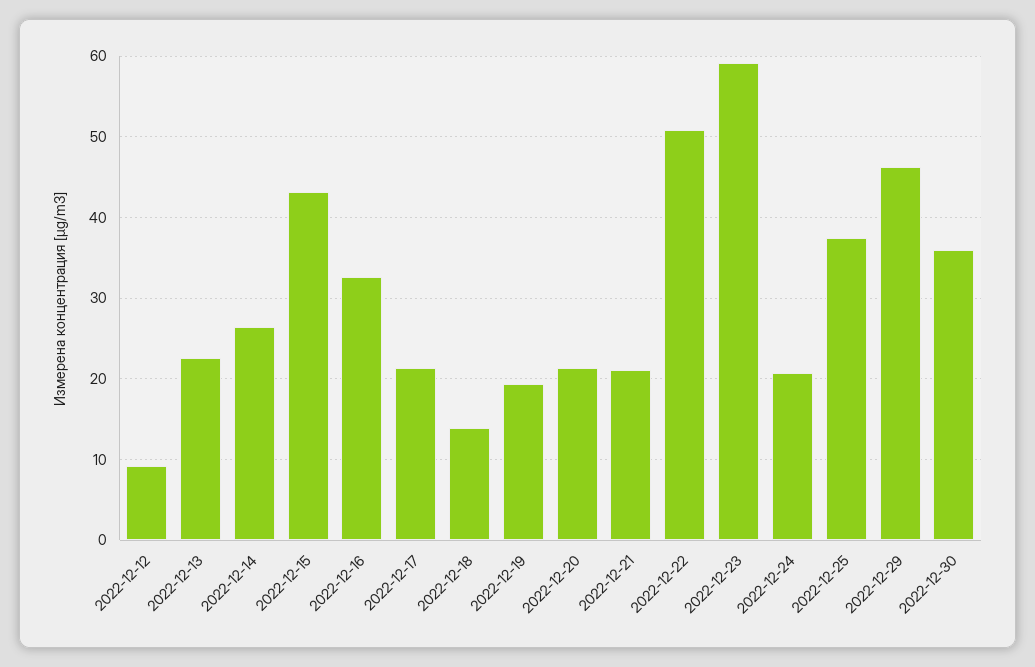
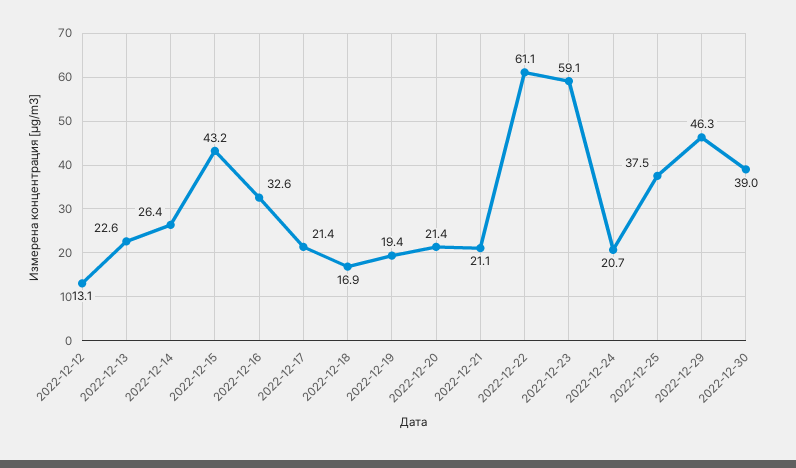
2022-12-12: 9 -> 13.1
2022-12-18: 14 -> 16.9
2022-12-22: 51 -> 61.1
2022-12-30: 36 -> 39

